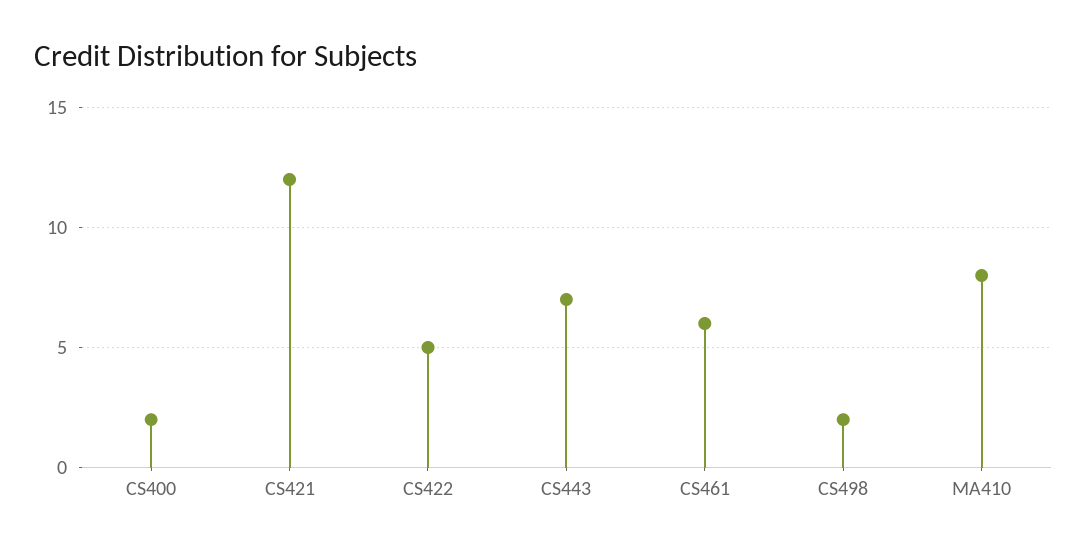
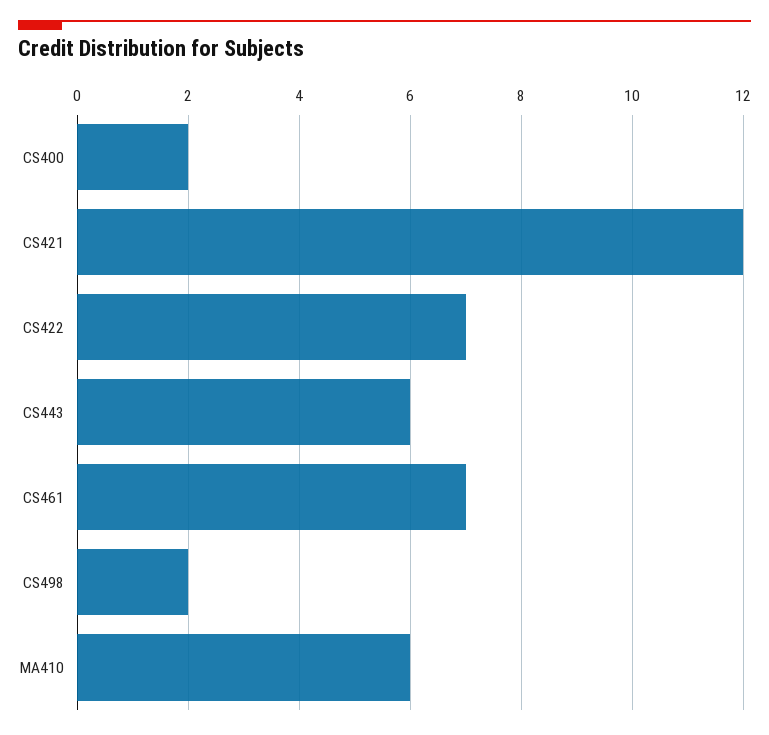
CS422: 5 -> 7
CS443: 7 -> 6
CS461: 6 -> 7
MA410: 8 -> 6

